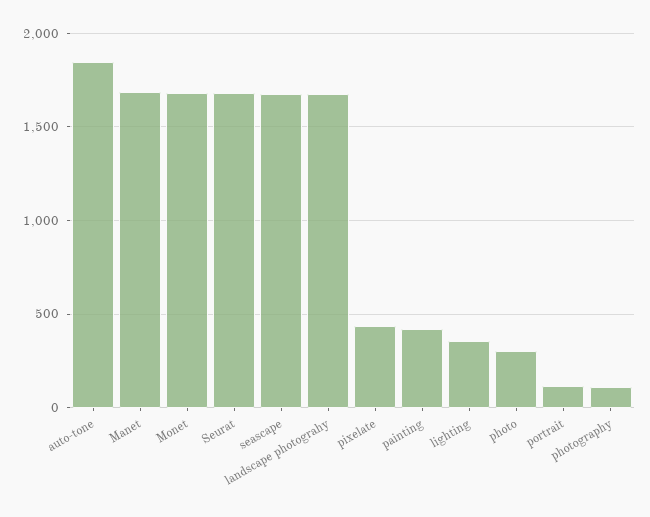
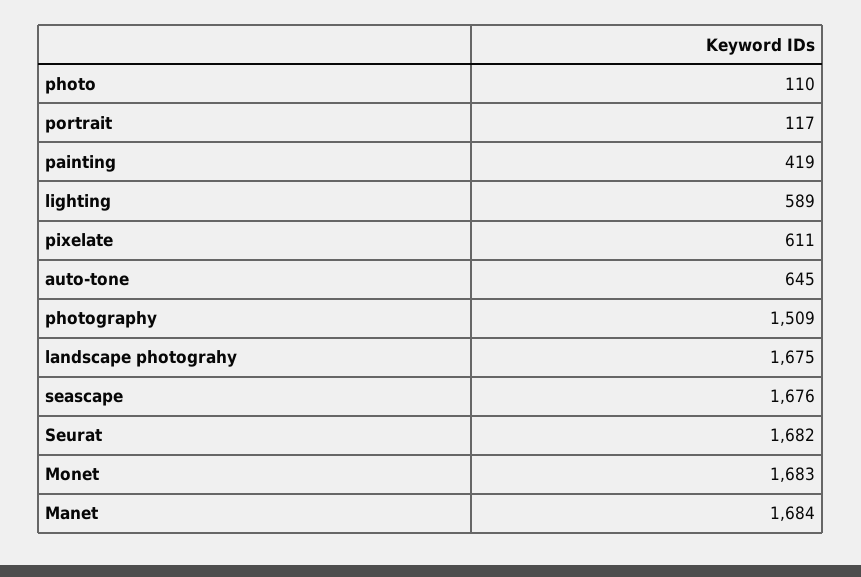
auto-tone: 1850 -> 645
pixelate: 450 -> 611
lighting: 350 -> 589
photo: 300 -> 110
photography: 100 -> 1509

